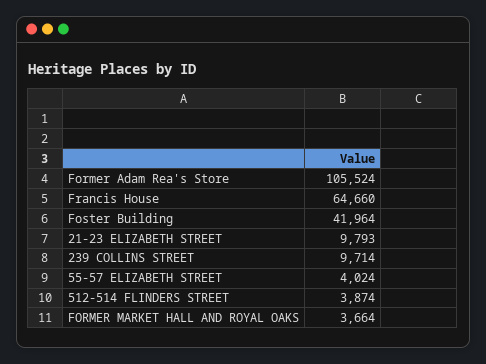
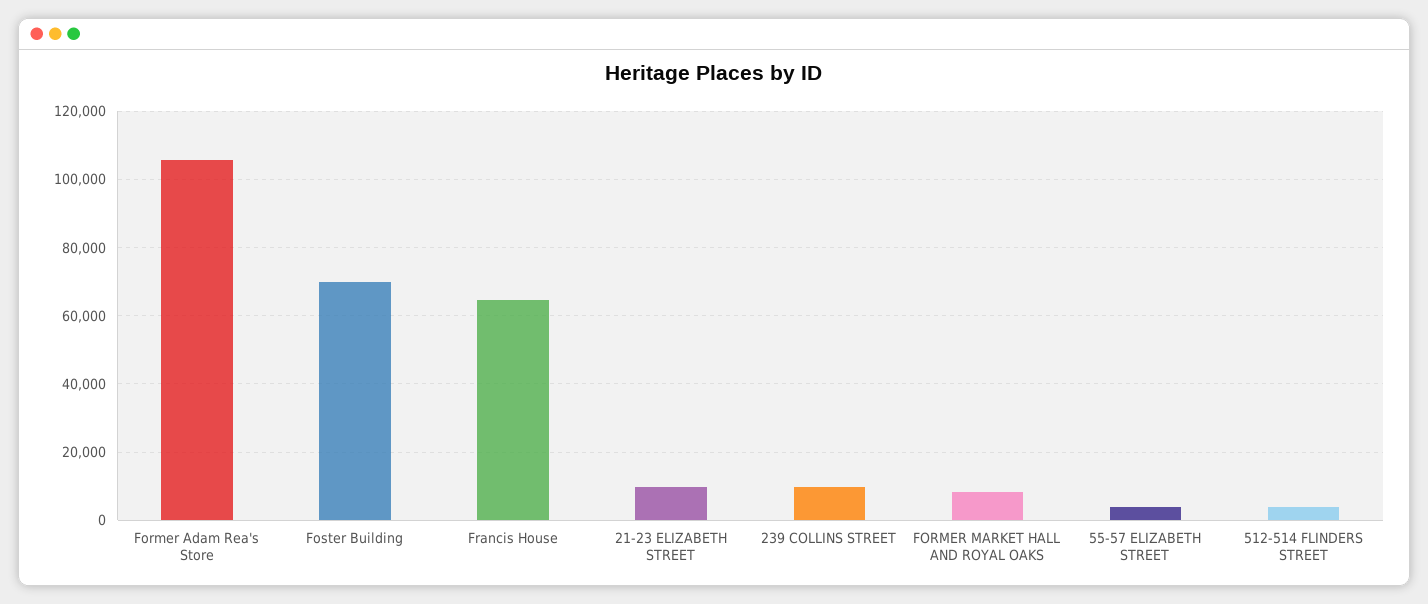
Foster Building: 41964 -> 70000
FORMER MARKET HALL AND ROYAL OAKS: 3664 -> 8000

